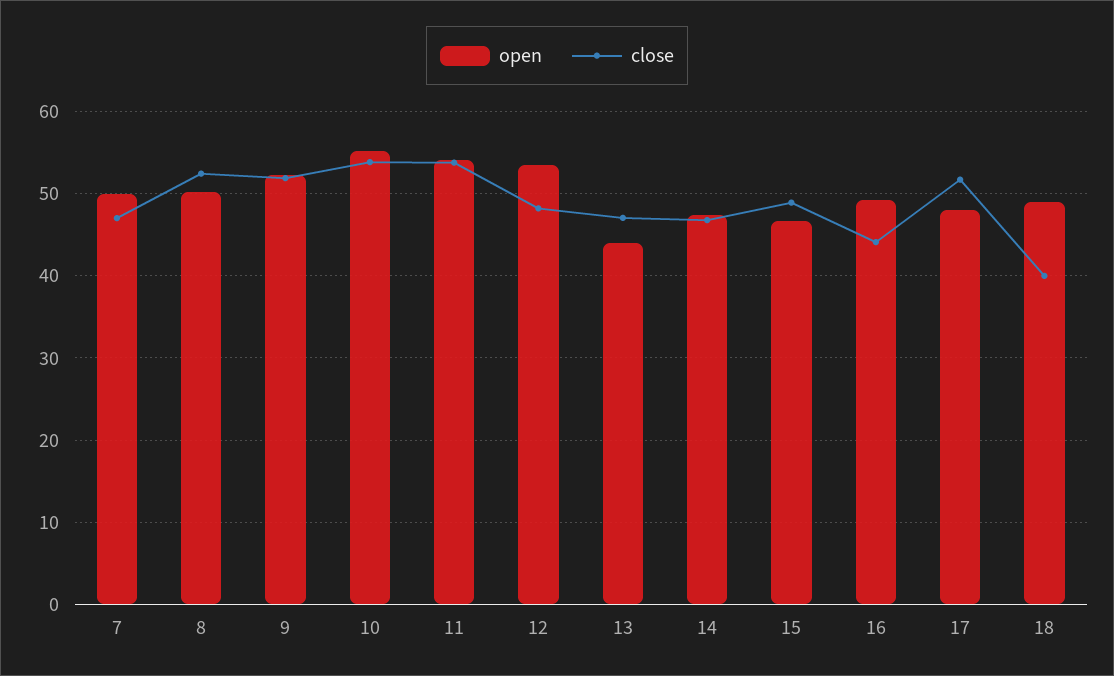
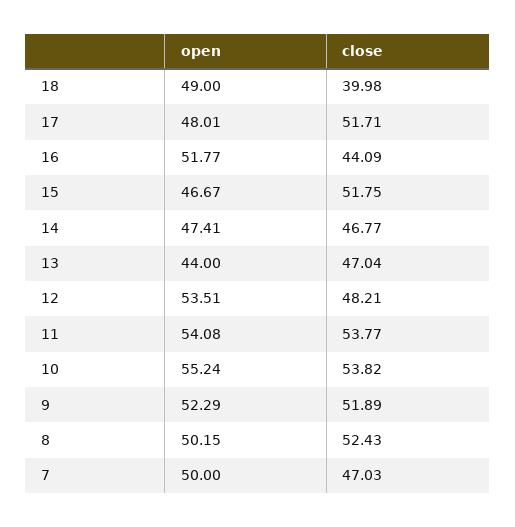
close, 15: 49 -> 51.75
open, 16: 49 -> 51.77

